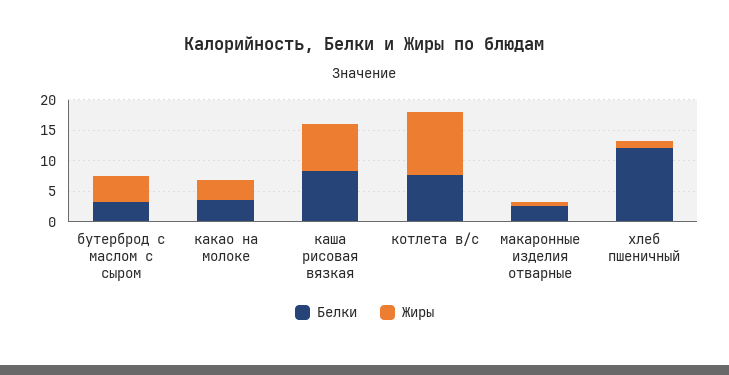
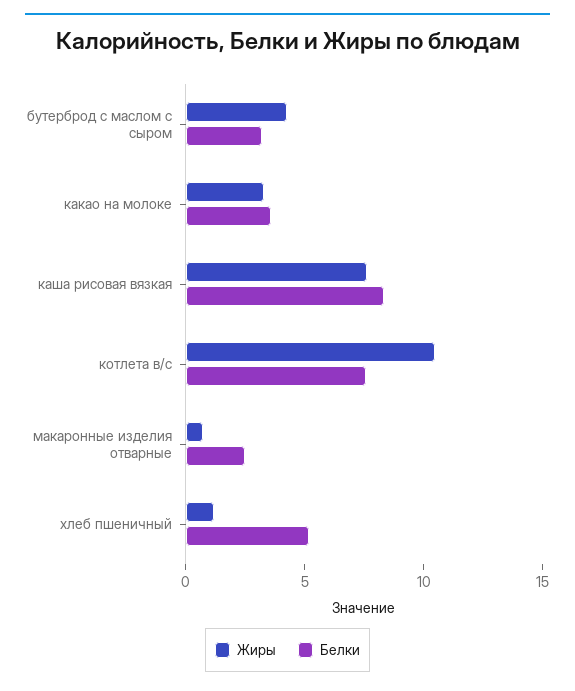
Белки, хлеб пшеничный: 12.5 -> 5

